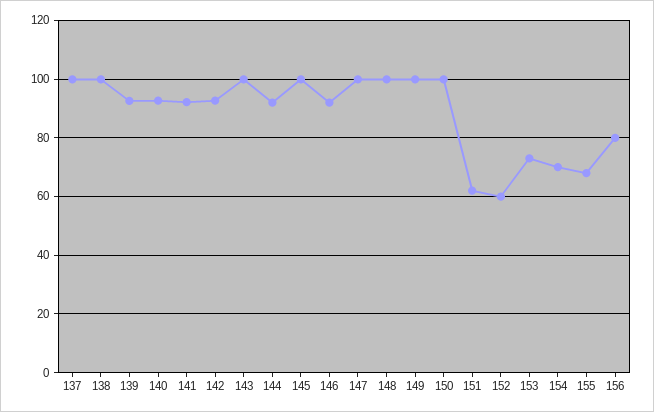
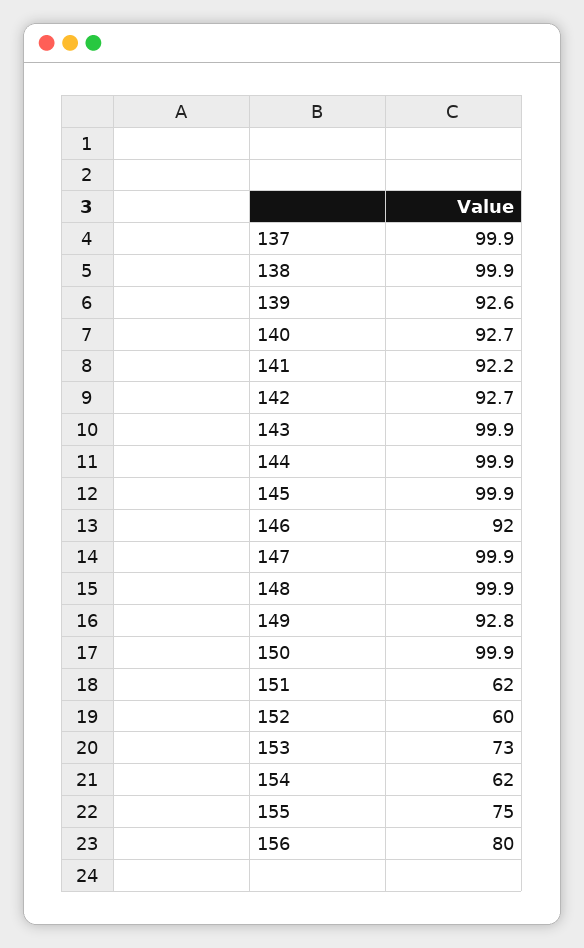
144: 92.5 -> 99.9
149: 100 -> 92.8
154: 70 -> 62
155: 67.5 -> 75

